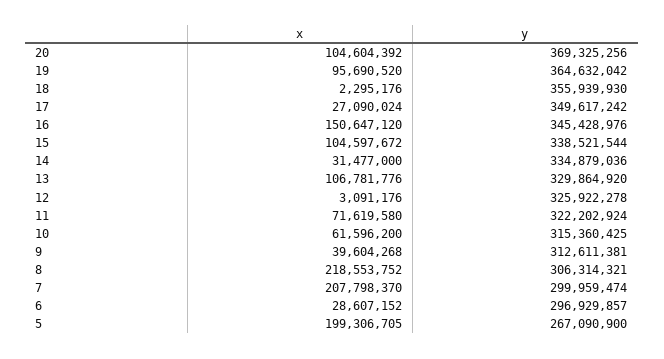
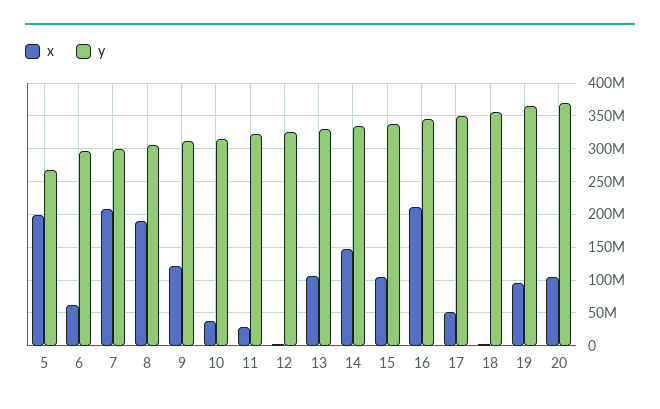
x, 17: 27090024 -> 50000000
x, 16: 150647120 -> 210000000
x, 14: 31477000 -> 150000000
x, 11: 71619580 -> 30000000
x, 10: 61596200 -> 40000000
x, 9: 39604268 -> 120000000
x, 8: 218553752 -> 190000000
x, 6: 28607152 -> 60000000

